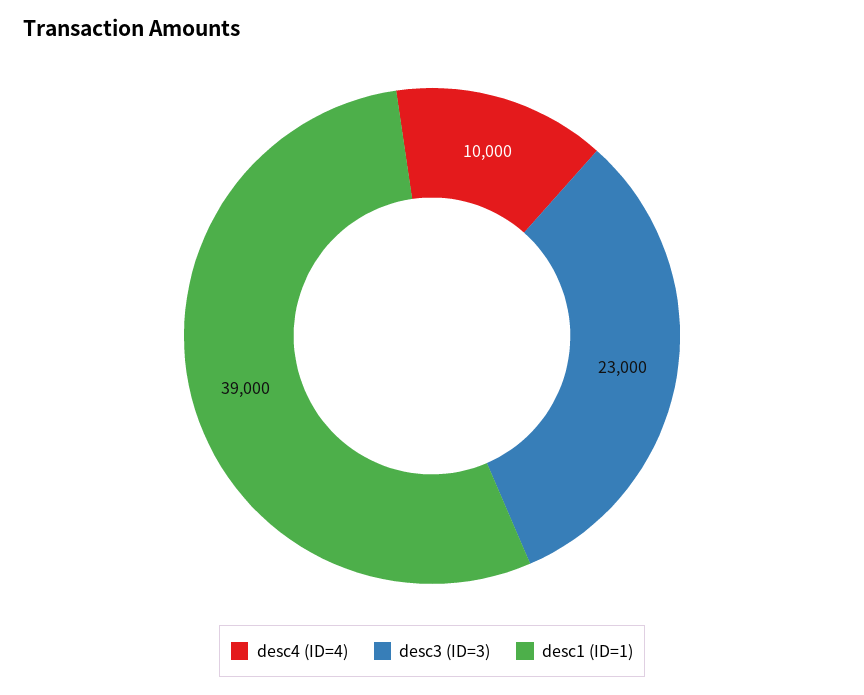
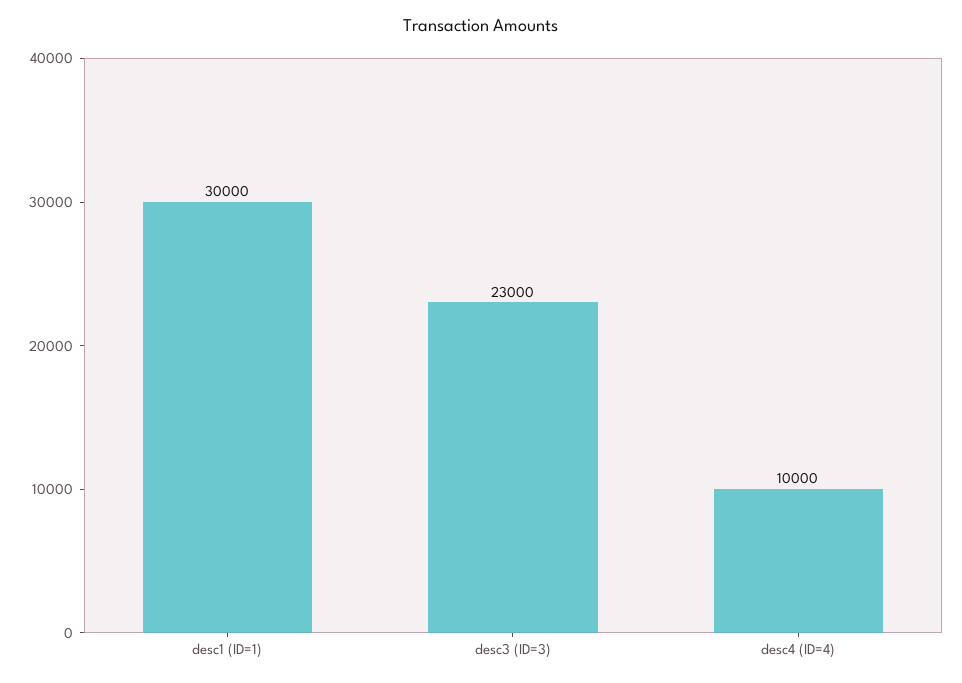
desc1 (ID=1): 39000 -> 30000

